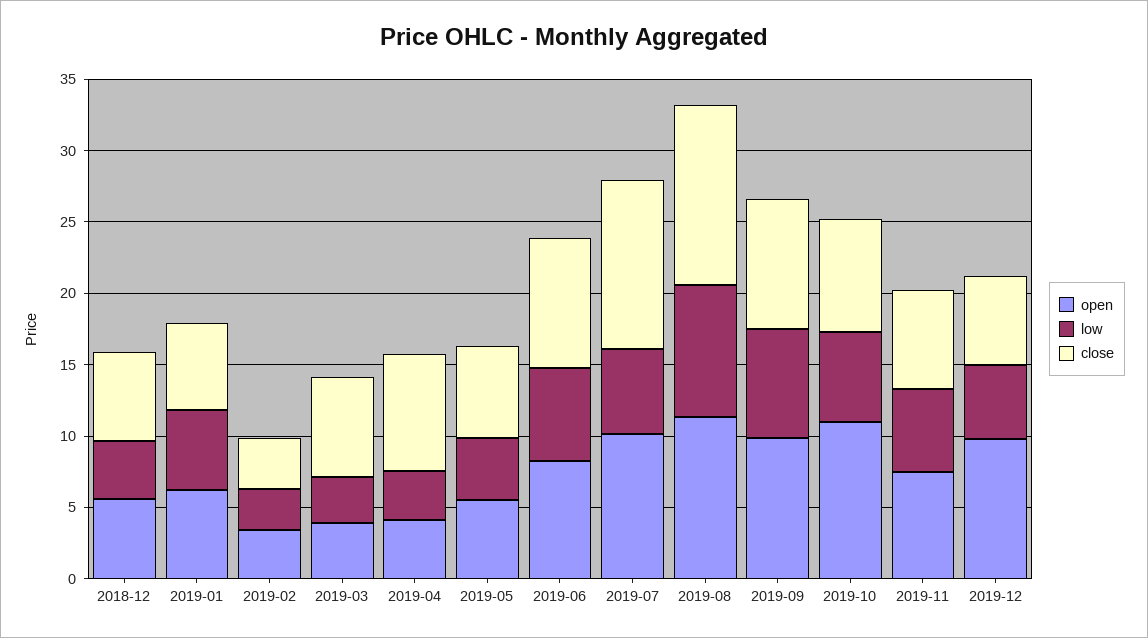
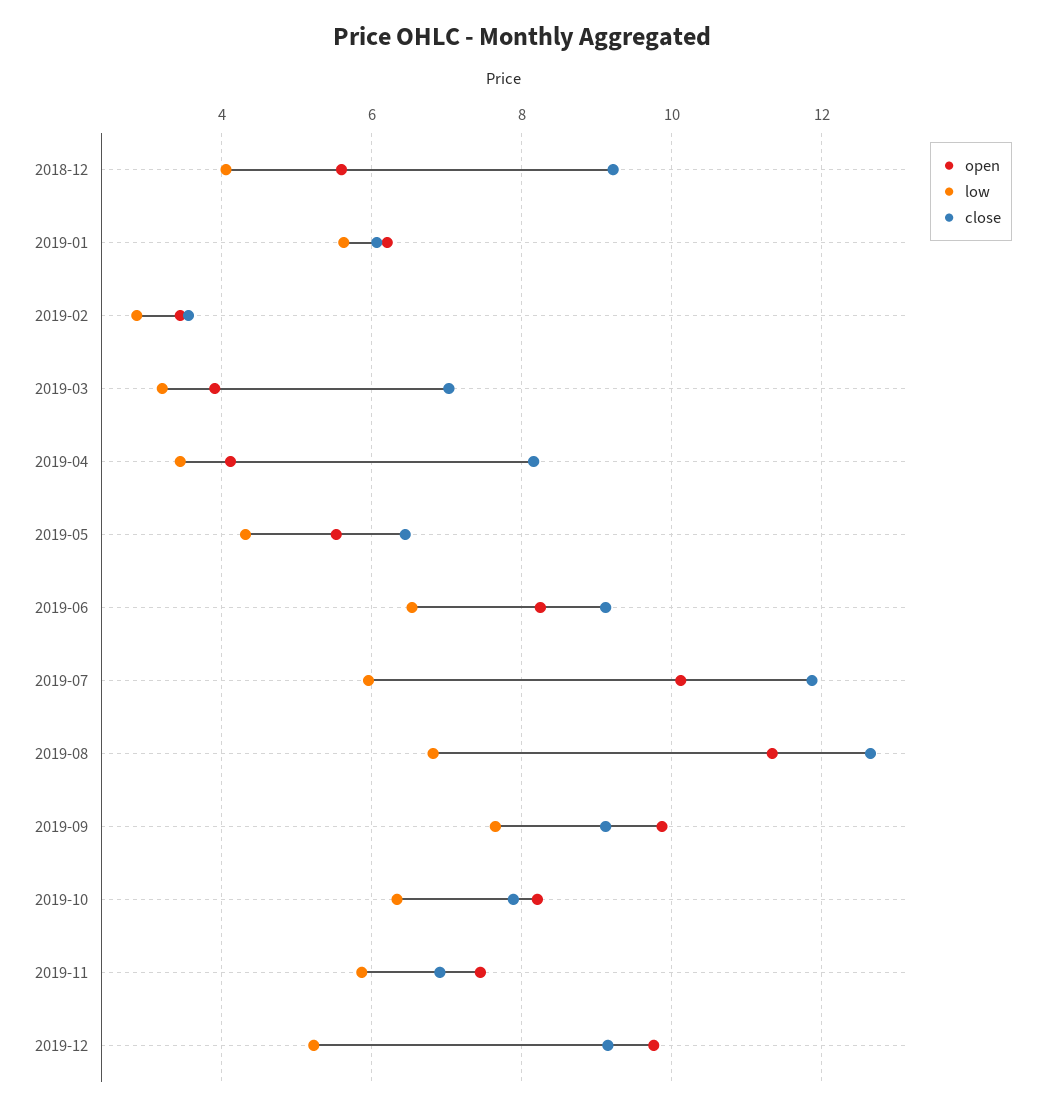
close, 2018-12: 6 -> 9.2
low, 2019-08: 9 -> 6.8
open, 2019-10: 11 -> 8.2
close, 2019-12: 6 -> 9.2

